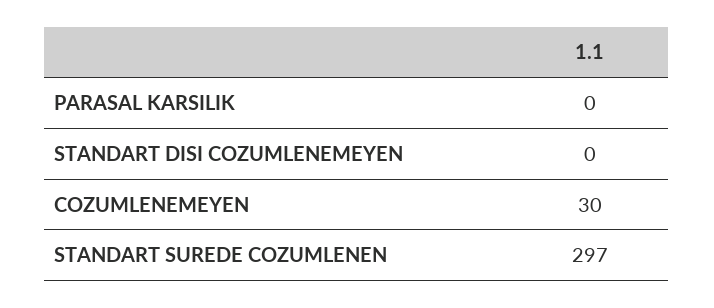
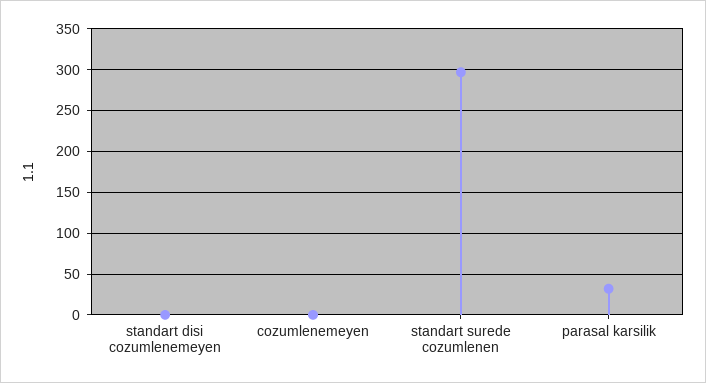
PARASAL KARSILIK: 0 -> 30
COZUMLENEMEYEN: 30 -> 0

